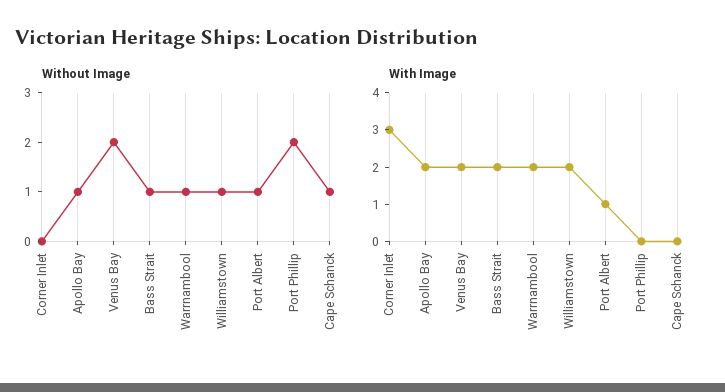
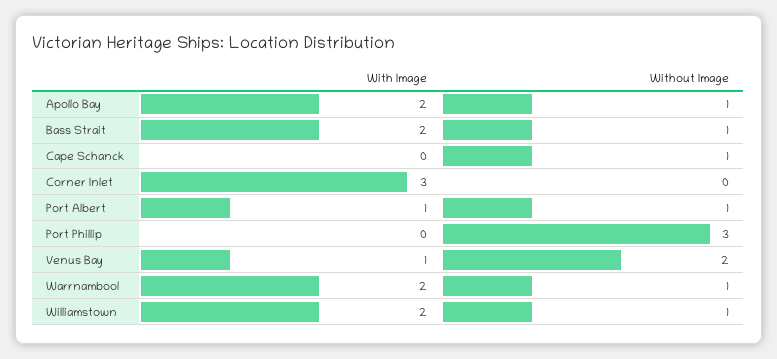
Without Image, Port Phillip: 2 -> 3
With Image, Venus Bay: 2 -> 1

